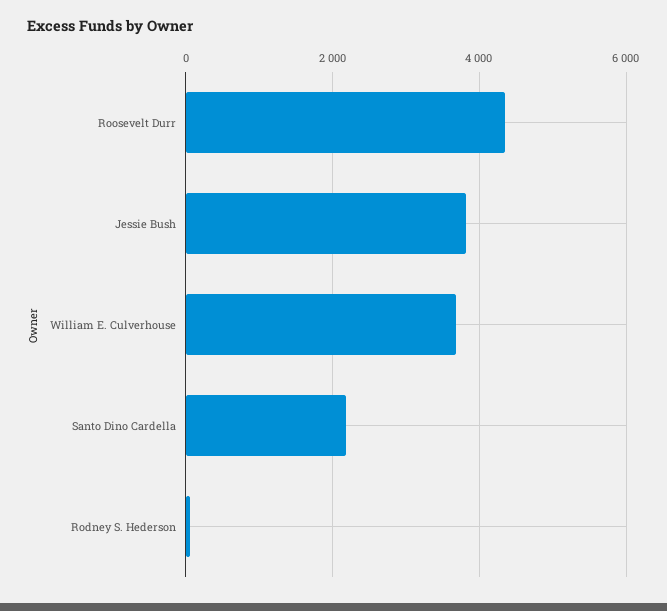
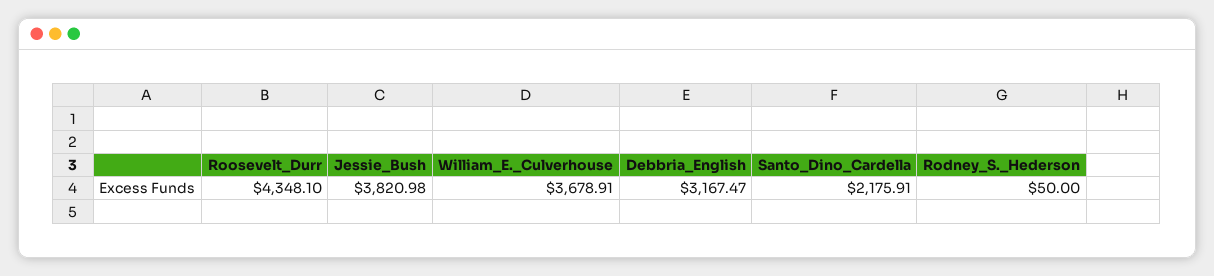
Debbria_English: none -> 3167.47

